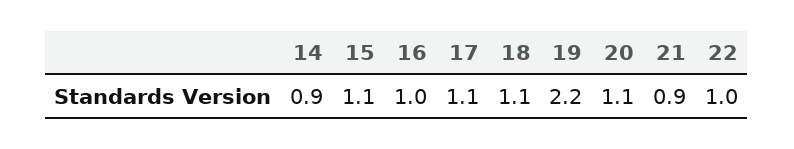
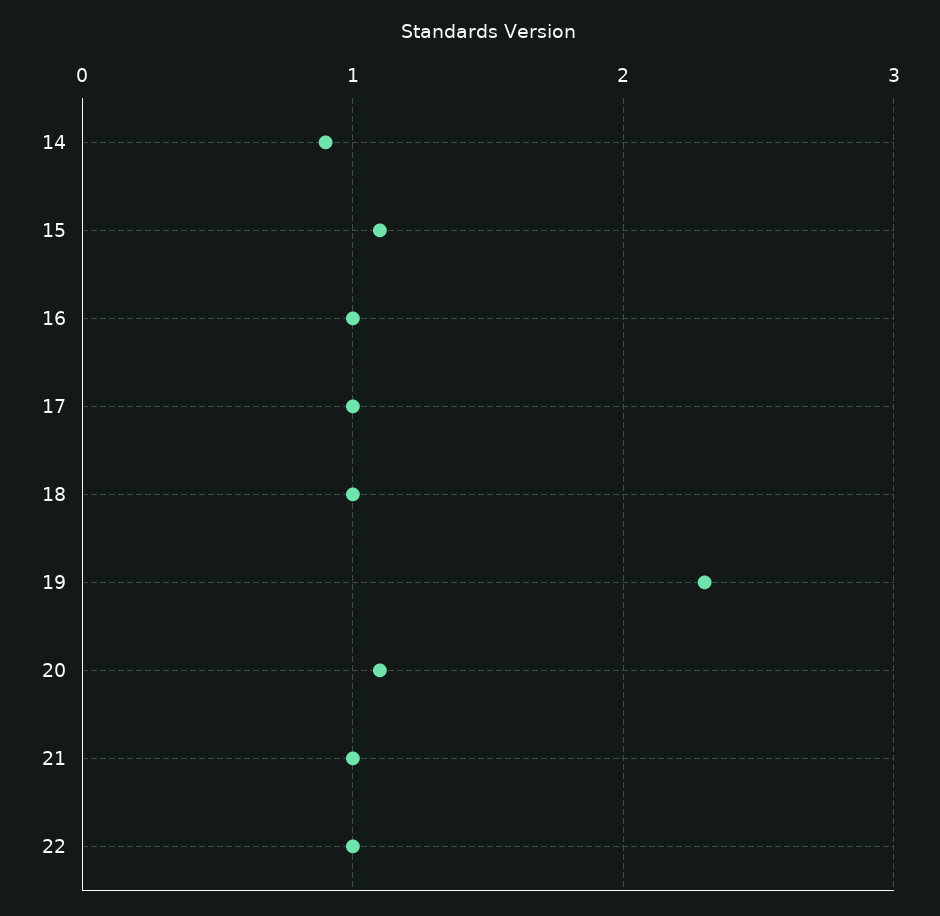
17: 1.1 -> 1
18: 1.1 -> 1
19: 2.2 -> 2.3
21: 0.9 -> 1

